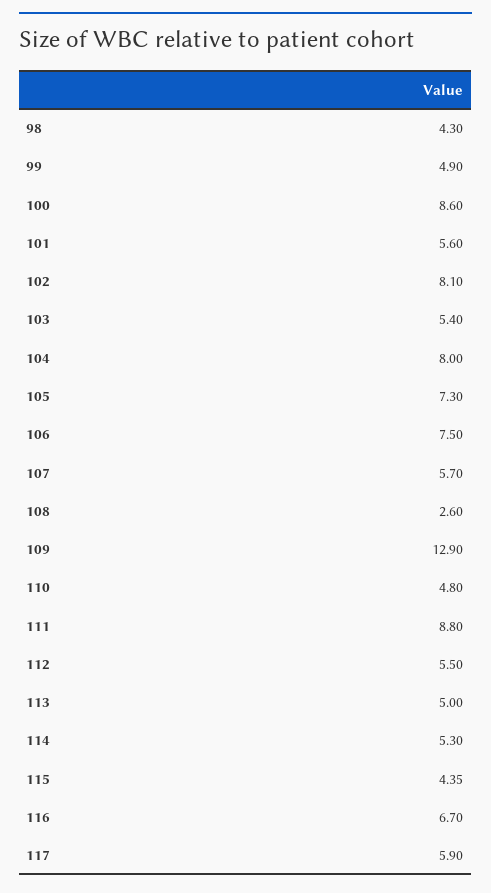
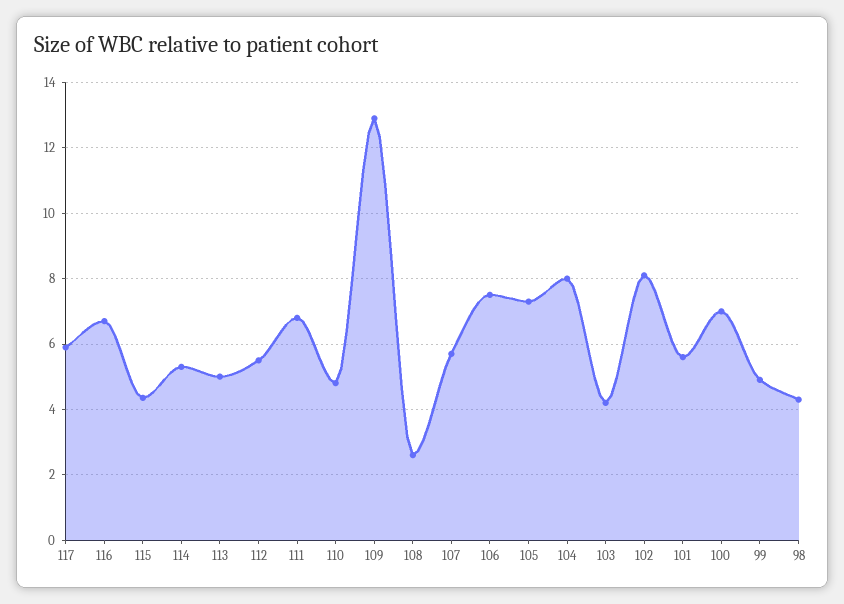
100: 8.6 -> 7
103: 5.4 -> 4.2
111: 8.8 -> 6.8

